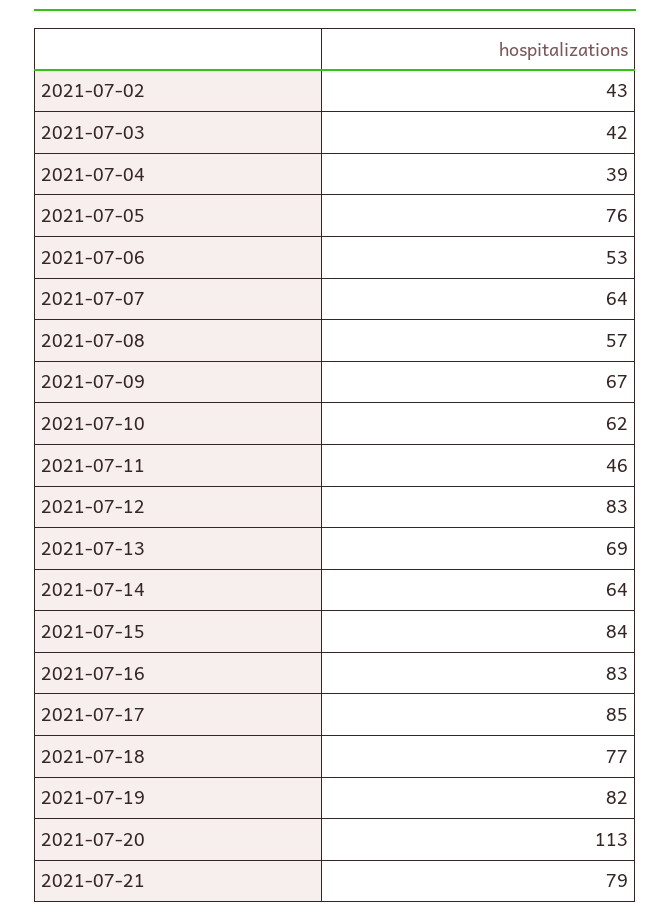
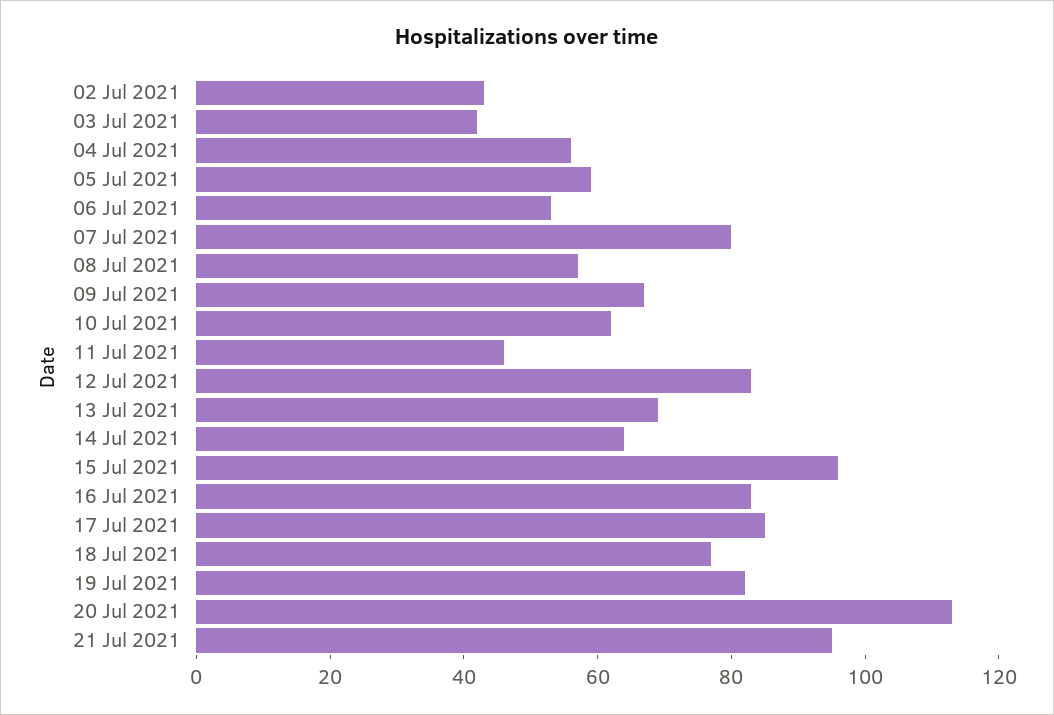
2021-07-04: 39 -> 55
2021-07-05: 76 -> 60
2021-07-07: 64 -> 80
2021-07-15: 84 -> 95
2021-07-21: 79 -> 95

